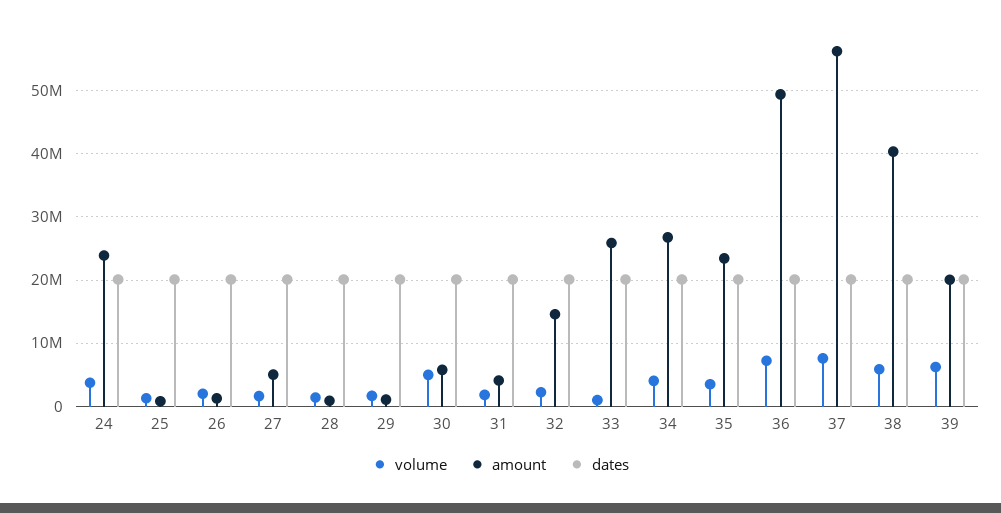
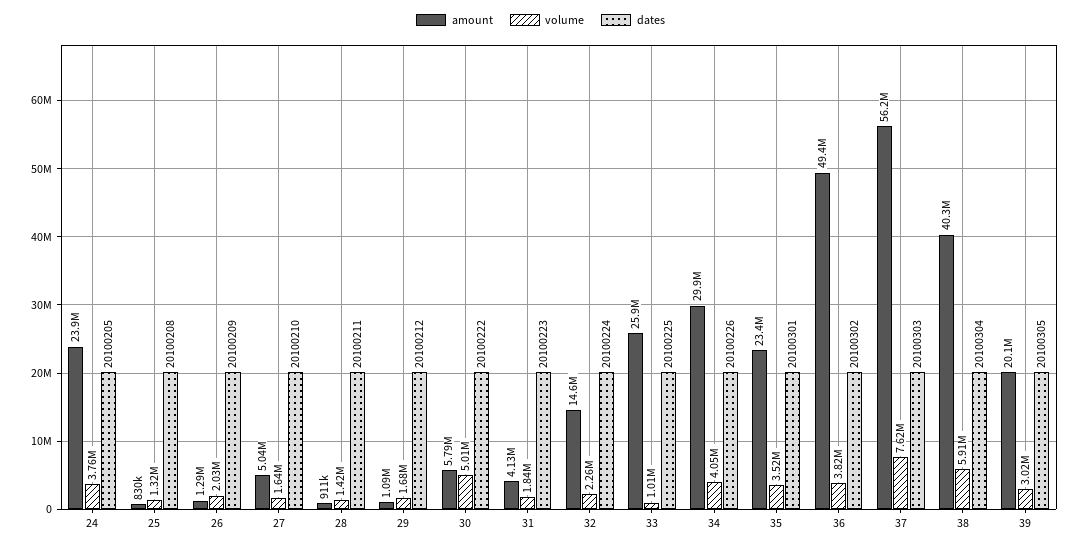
amount, 34: 27000000 -> 29900000
volume, 36: 7000000 -> 3820000
volume, 39: 6000000 -> 3020000

